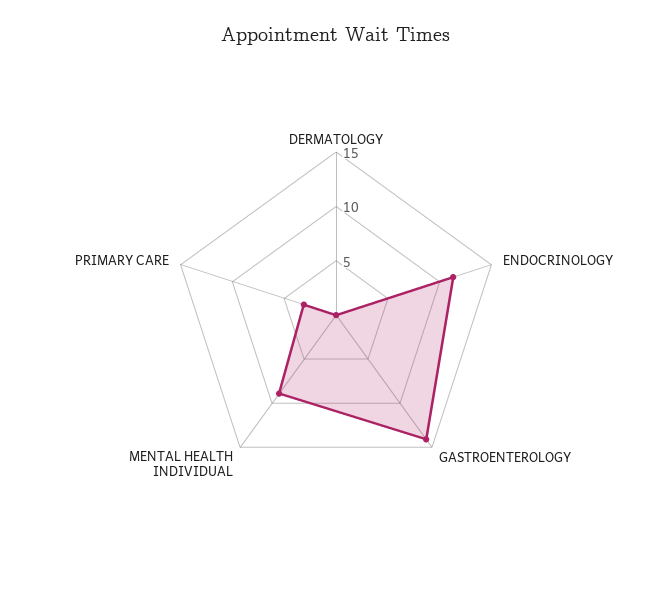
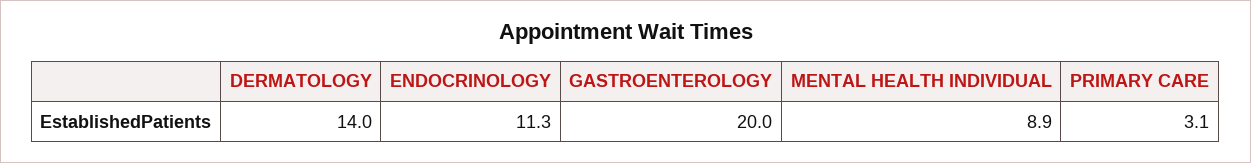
DERMATOLOGY: 0 -> 14
GASTROENTEROLOGY: 14 -> 20

